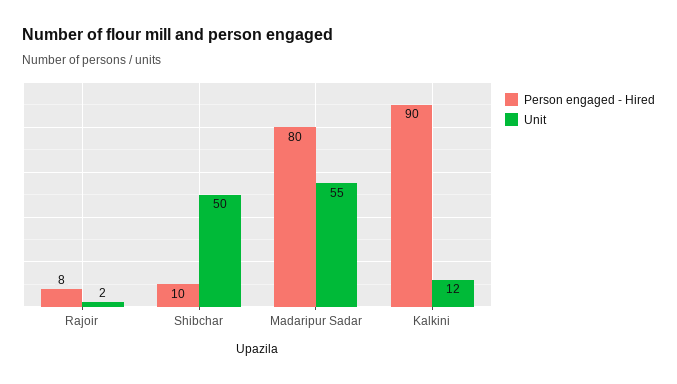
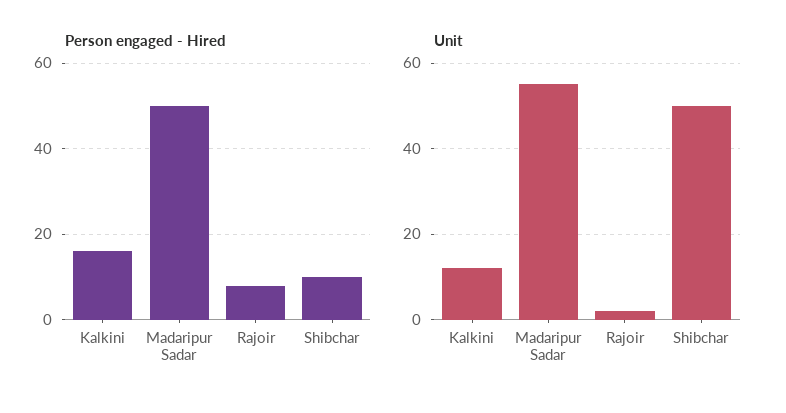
Person engaged - Hired, Madaripur Sadar: 80 -> 50
Person engaged - Hired, Kalkini: 90 -> 15

